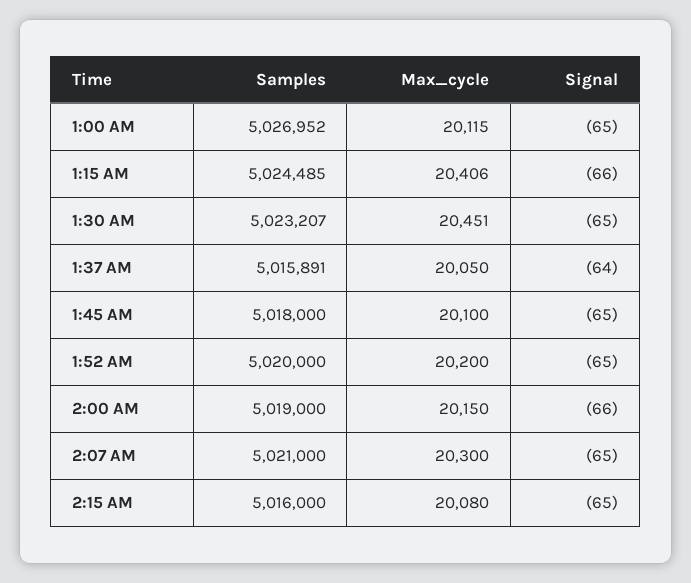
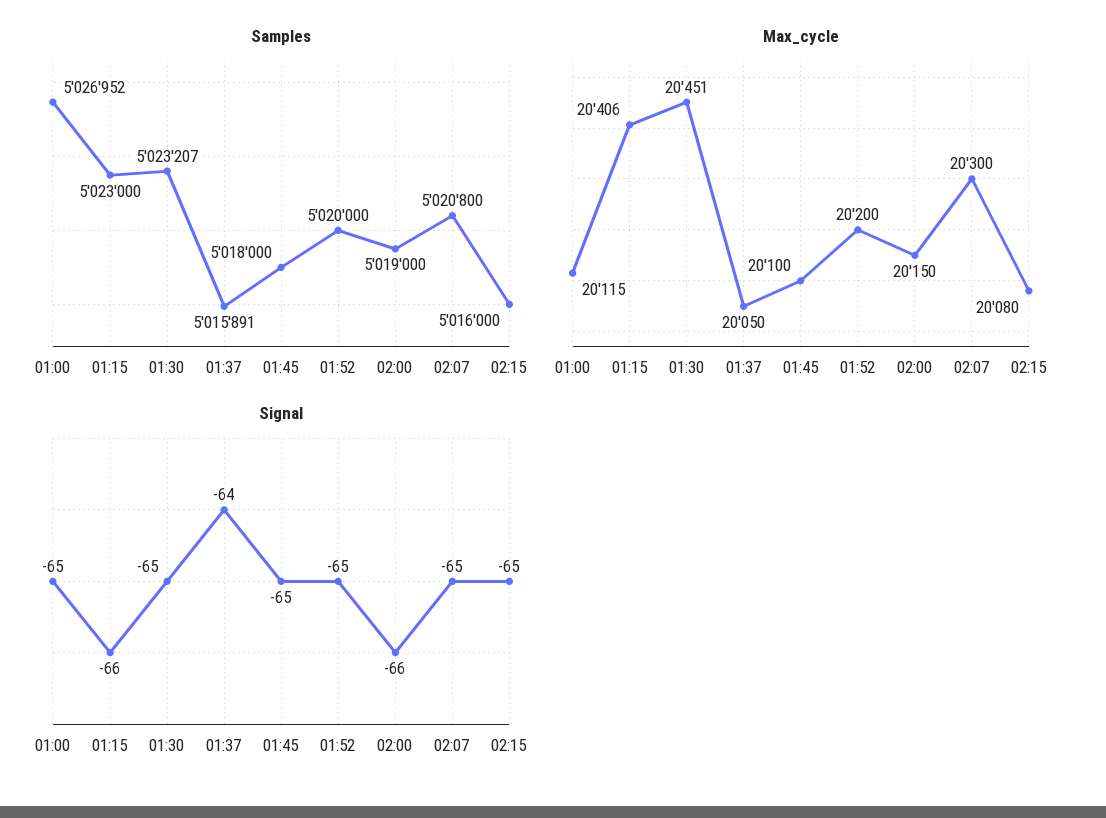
Samples, 1:15 AM: 5024485 -> 5023000
Samples, 2:07 AM: 5021000 -> 5020800

